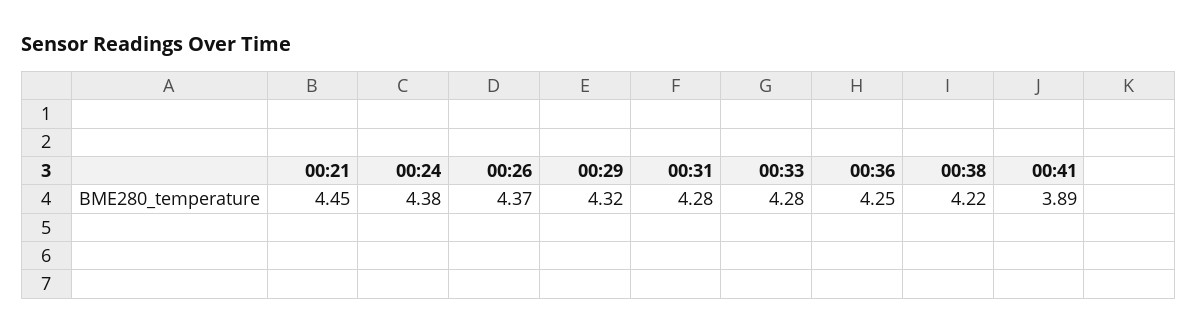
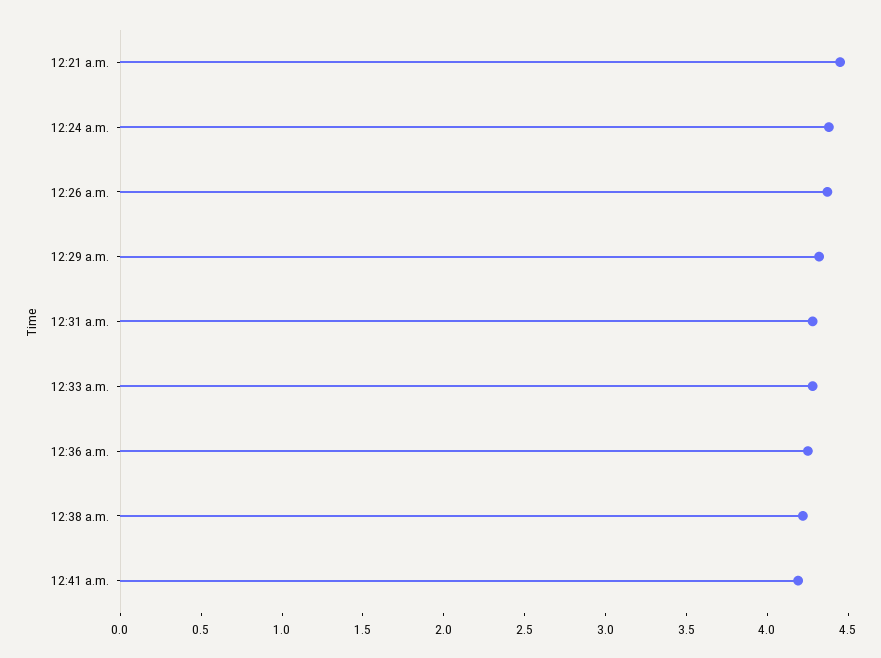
00:41: 3.89 -> 4.2

